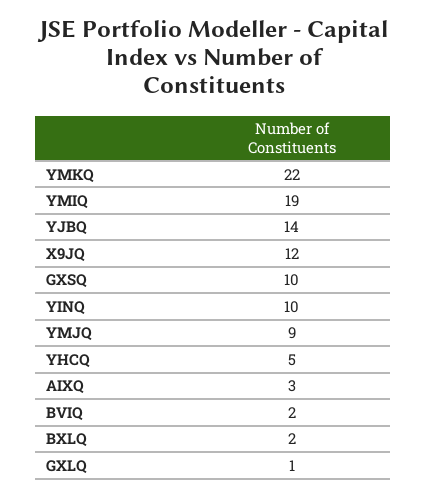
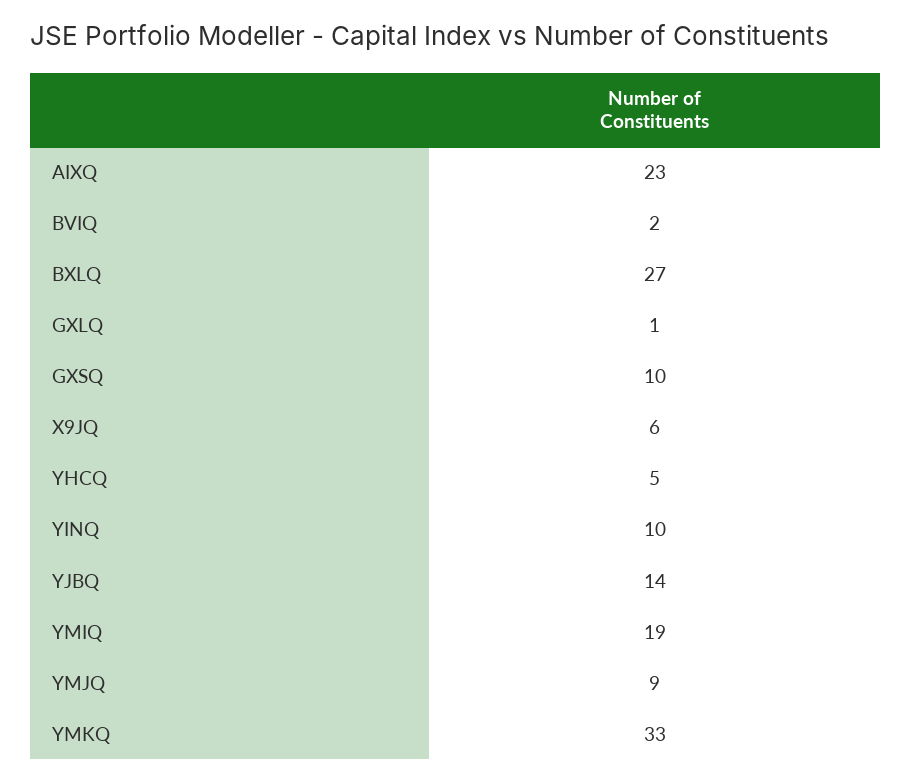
YMKQ: 22 -> 33
X9JQ: 12 -> 6
AIXQ: 3 -> 23
BXLQ: 2 -> 27

